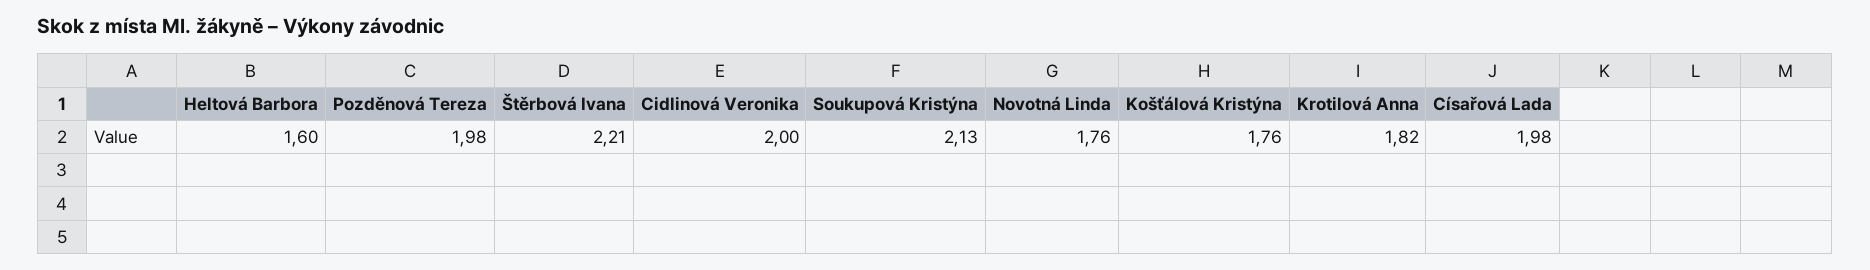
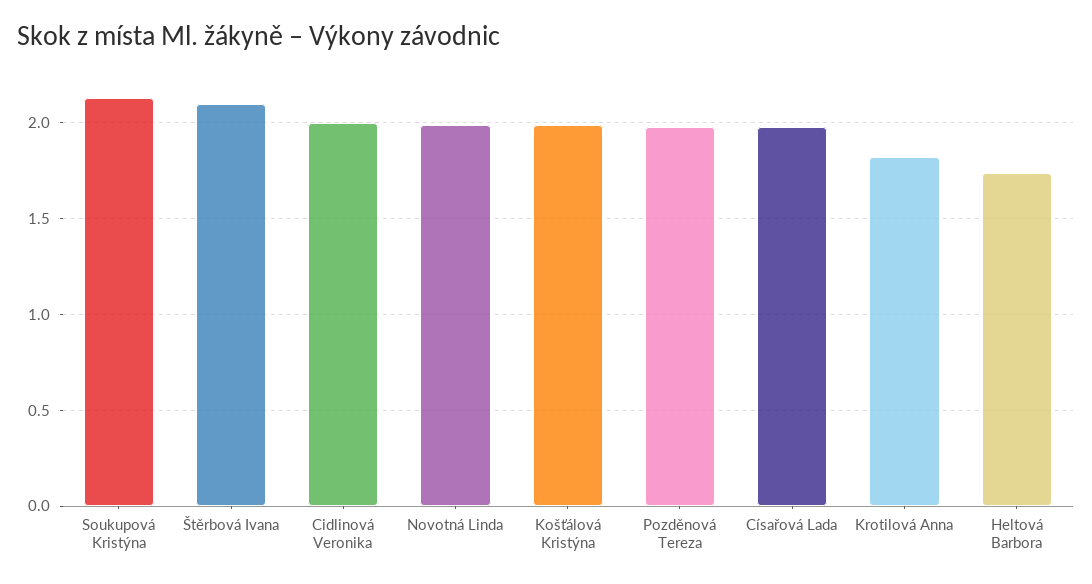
Heltová Barbora: 1.6 -> 1.75
Štěrbová Ivana: 2.21 -> 2.1
Novotná Linda: 1.76 -> 2
Košťálová Kristýna: 1.76 -> 2

